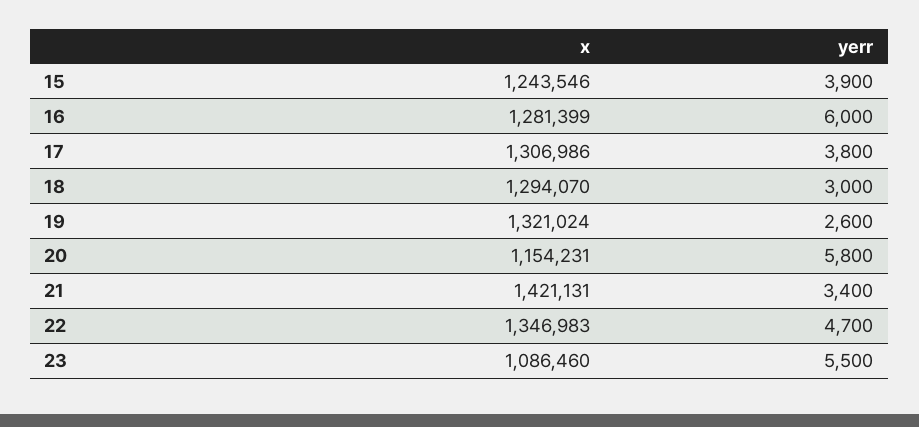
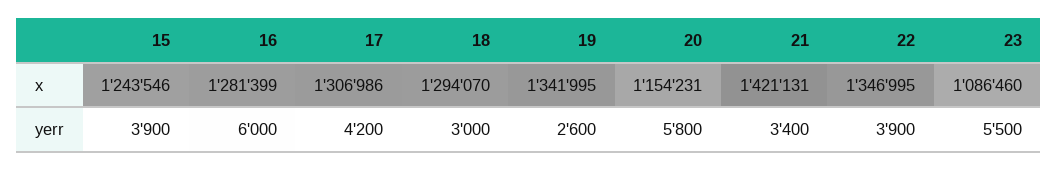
yerr, 17: 3800 -> 4200
x, 19: 1321024 -> 1341995
x, 22: 1346983 -> 1346995
yerr, 22: 4700 -> 3900

